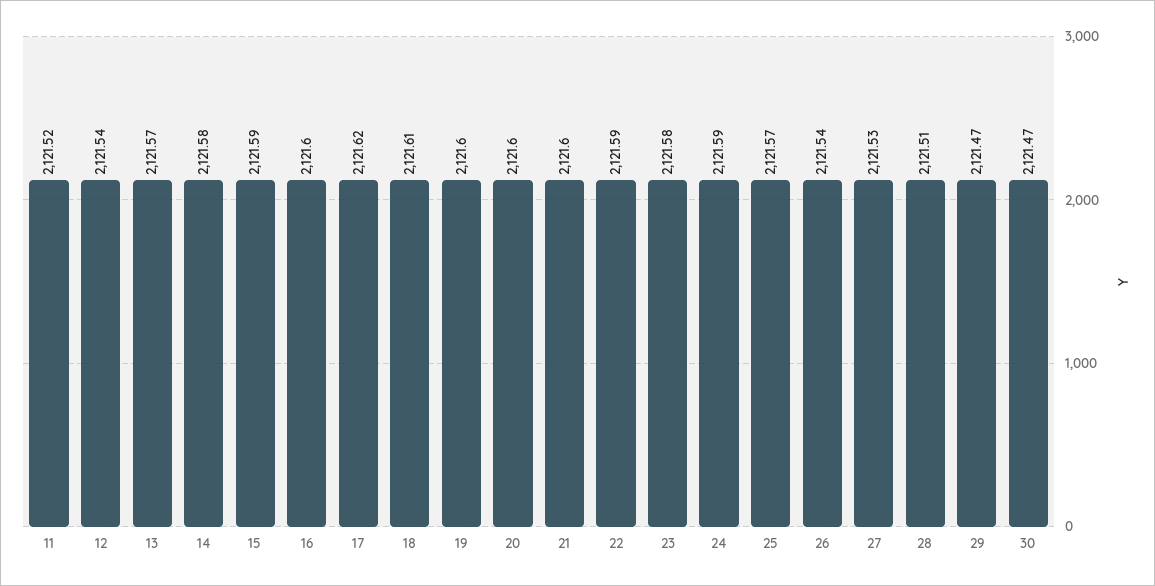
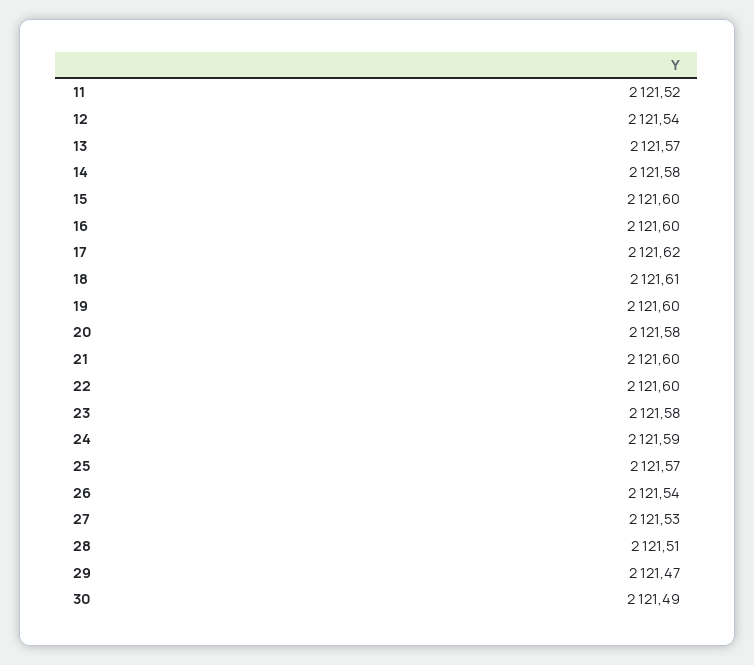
15: 2121.59 -> 2121.6
20: 2121.6 -> 2121.58
22: 2121.59 -> 2121.6
30: 2121.47 -> 2121.49

